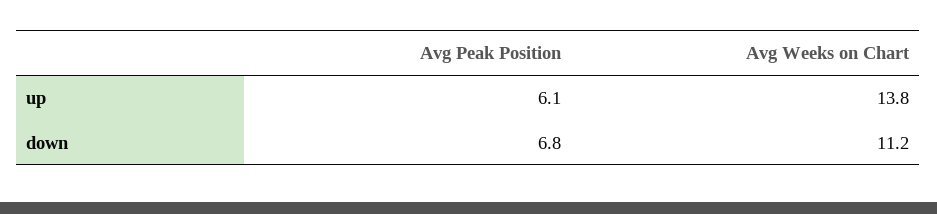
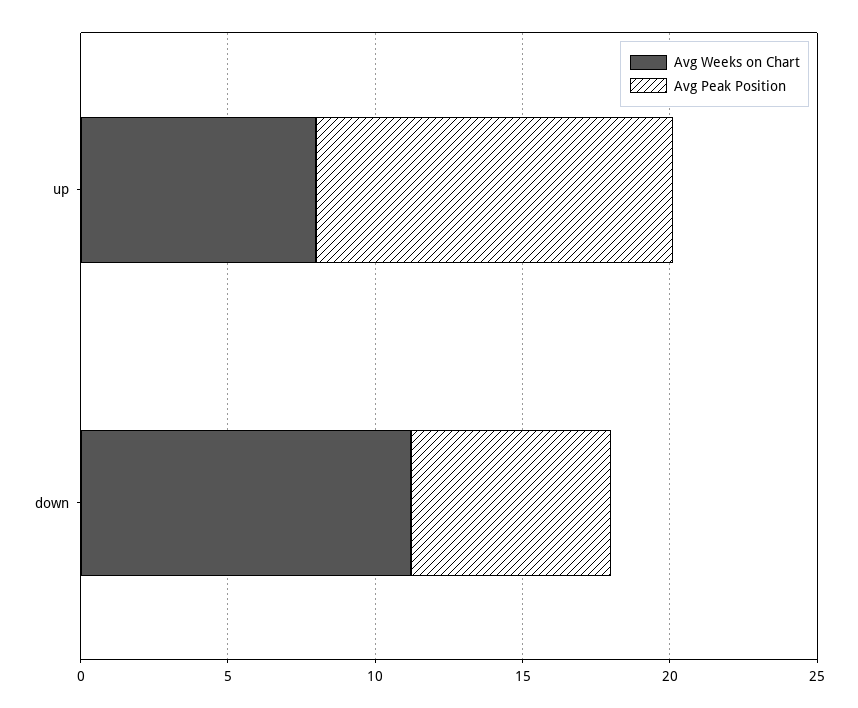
Avg Peak Position, up: 6.1 -> 12
Avg Weeks on Chart, up: 13.8 -> 8

